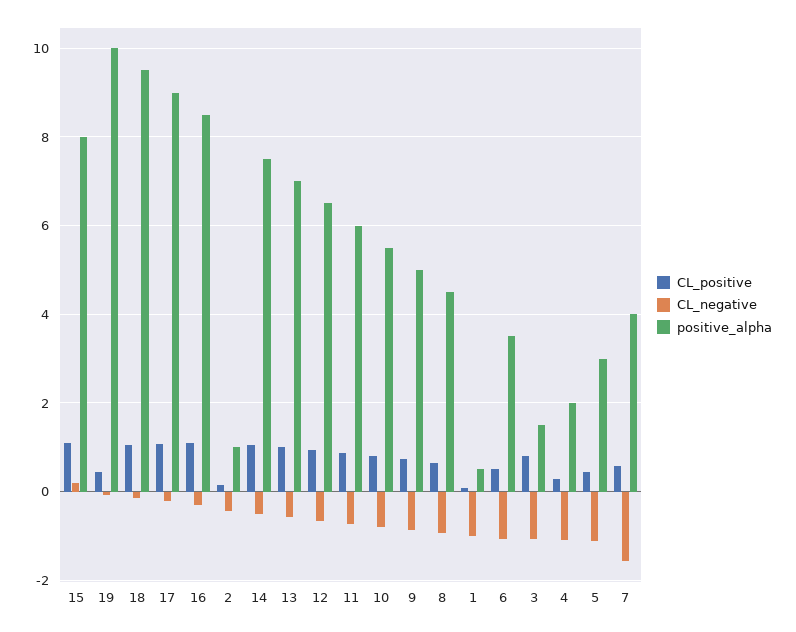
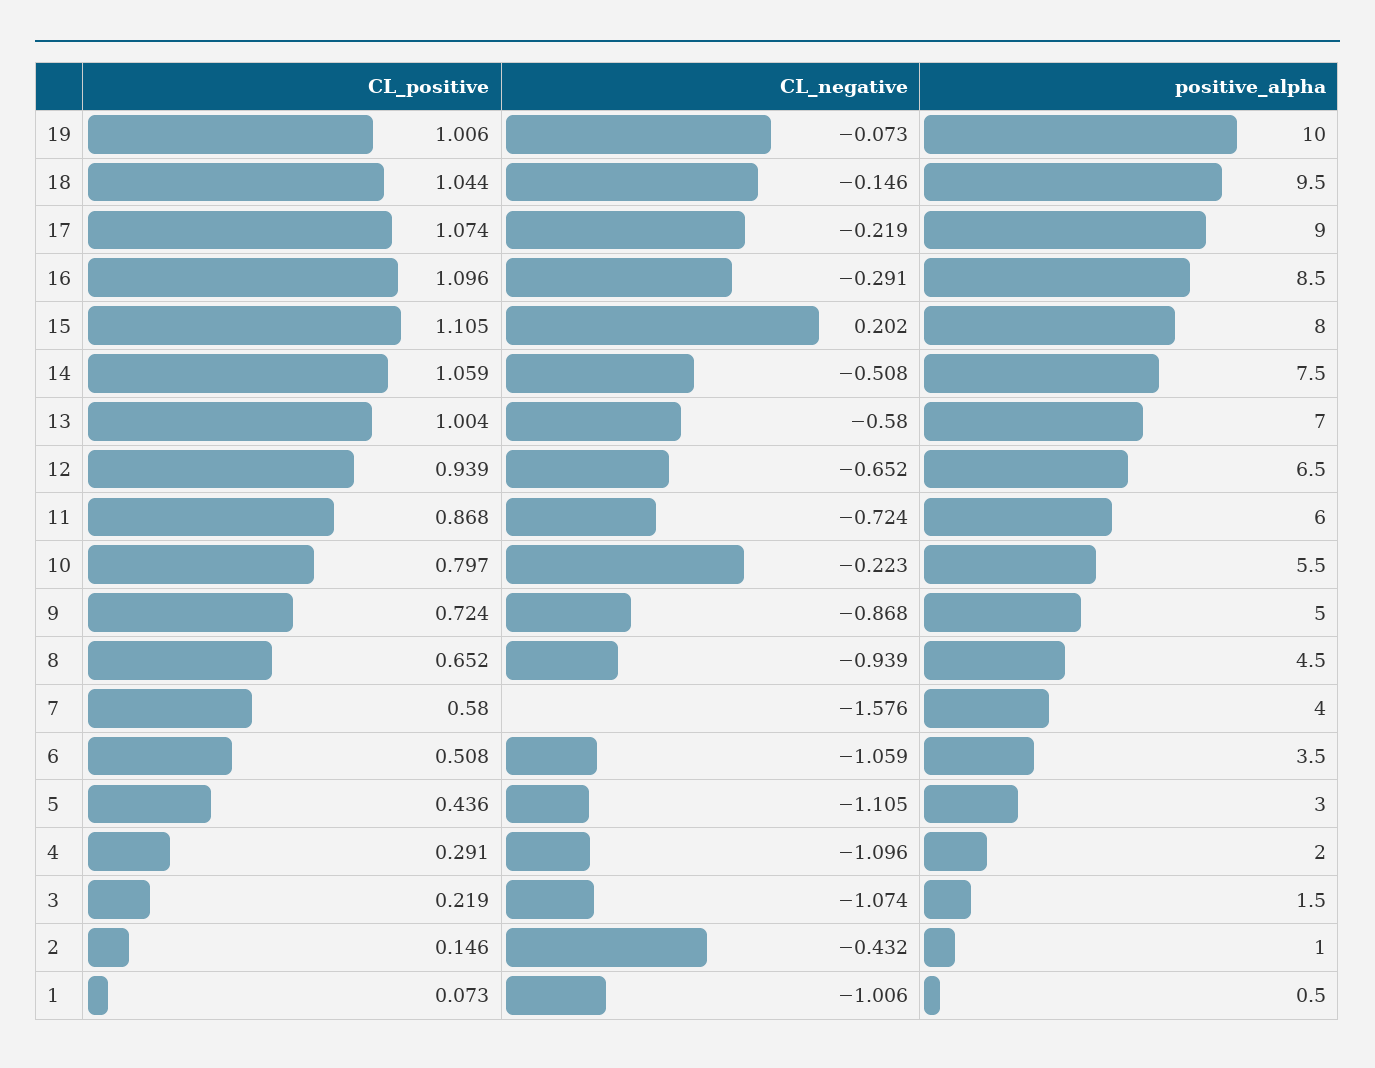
CL_positive, 19: 0.4 -> 1.006
CL_negative, 10: -0.8 -> -0.223
CL_positive, 3: 0.8 -> 0.219

